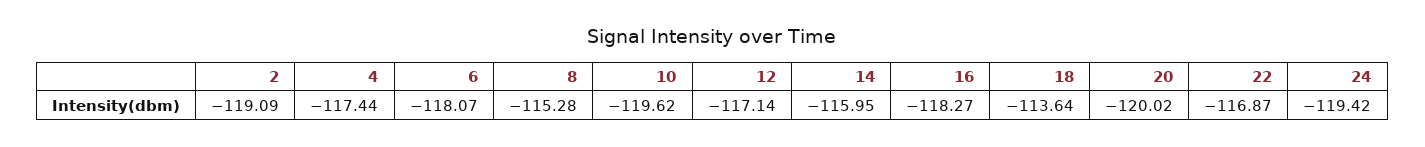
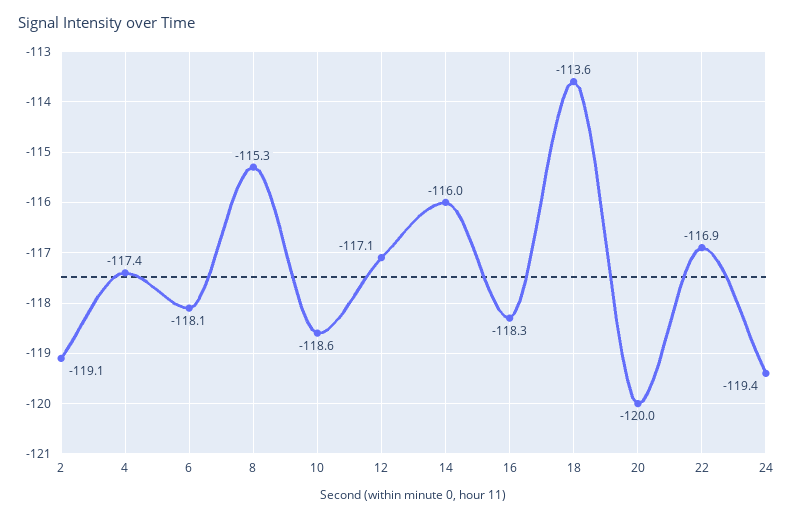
10: -119.62 -> -118.6

